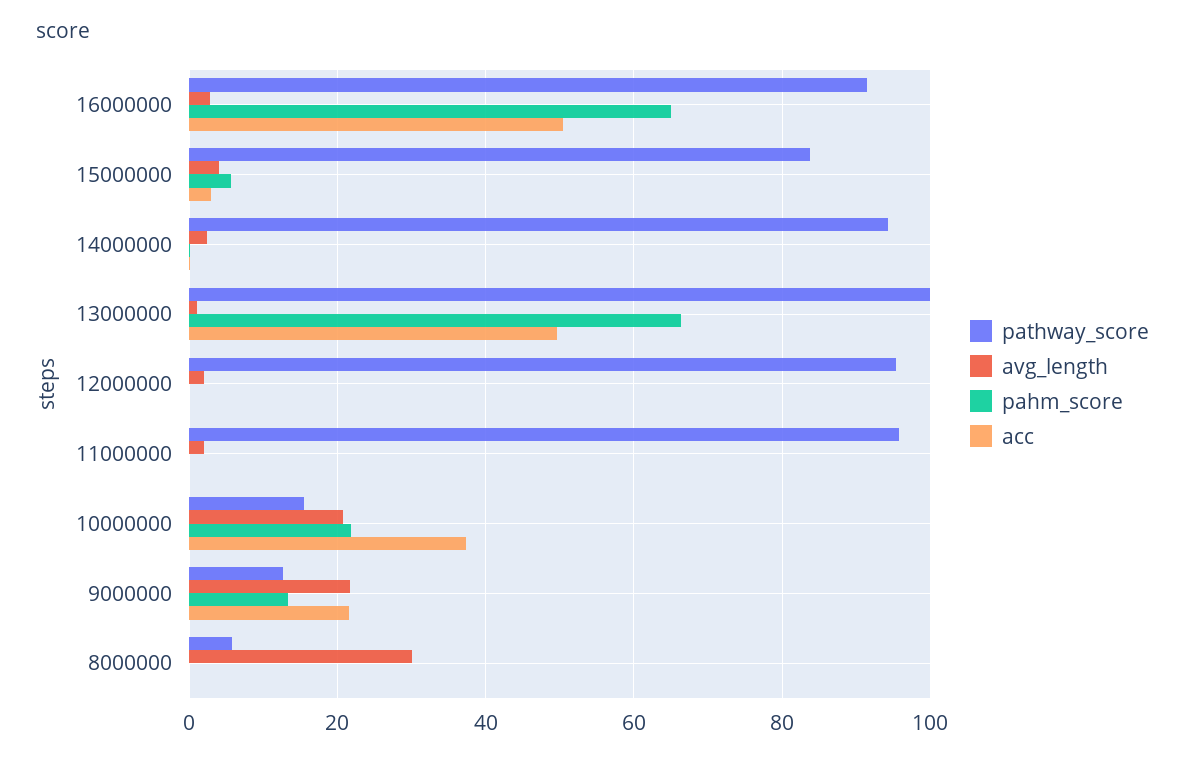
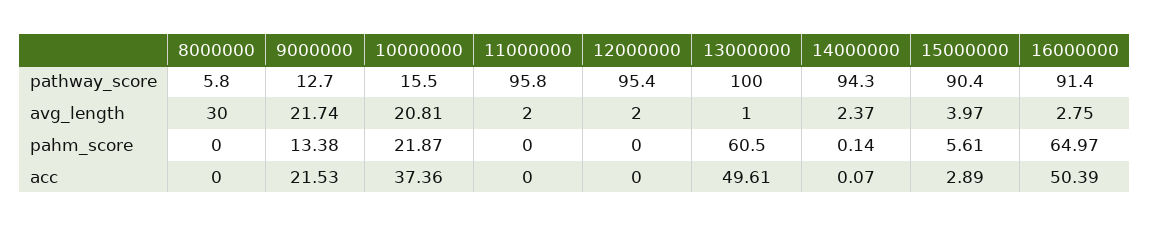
pathway_score, 15000000: 84 -> 90.4
pahm_score, 13000000: 66 -> 60.5

